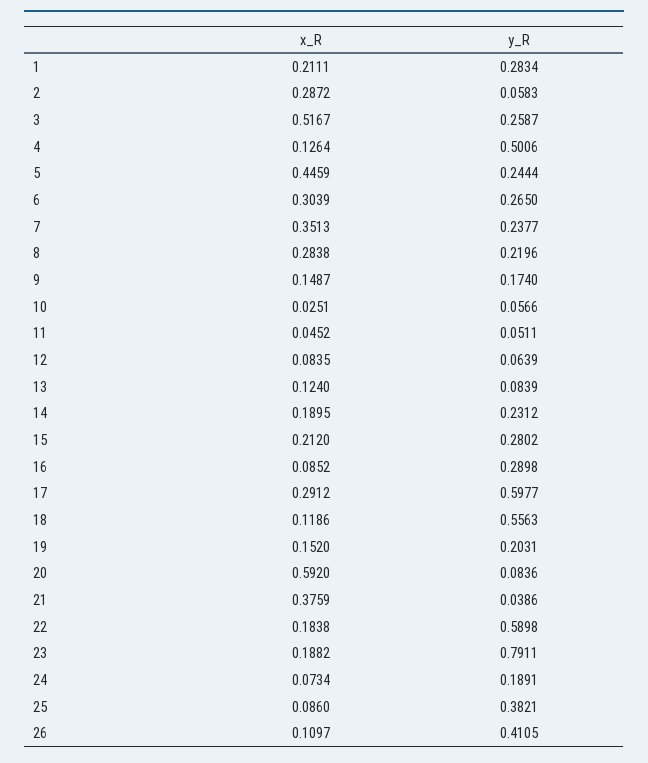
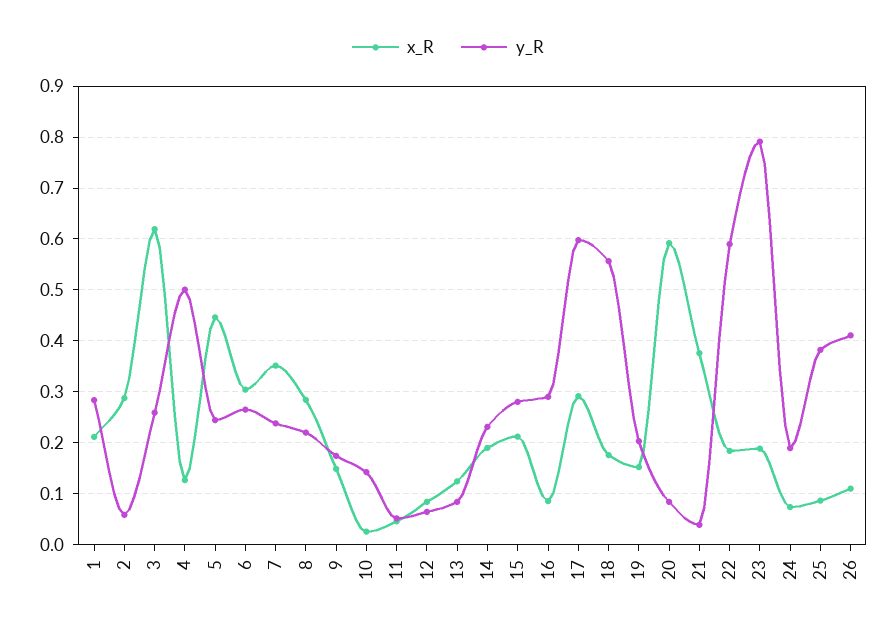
x_R, 3: 0.5167 -> 0.62
y_R, 10: 0.0566 -> 0.14
x_R, 18: 0.1186 -> 0.18

